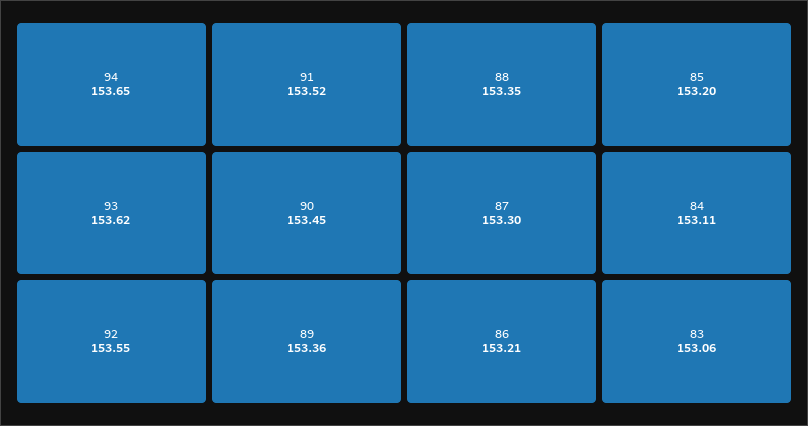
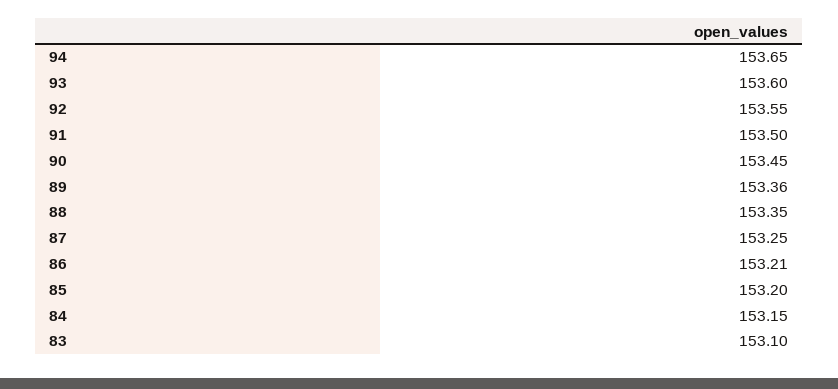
93: 153.62 -> 153.6
91: 153.52 -> 153.5
87: 153.3 -> 153.25
84: 153.11 -> 153.15
83: 153.06 -> 153.1

